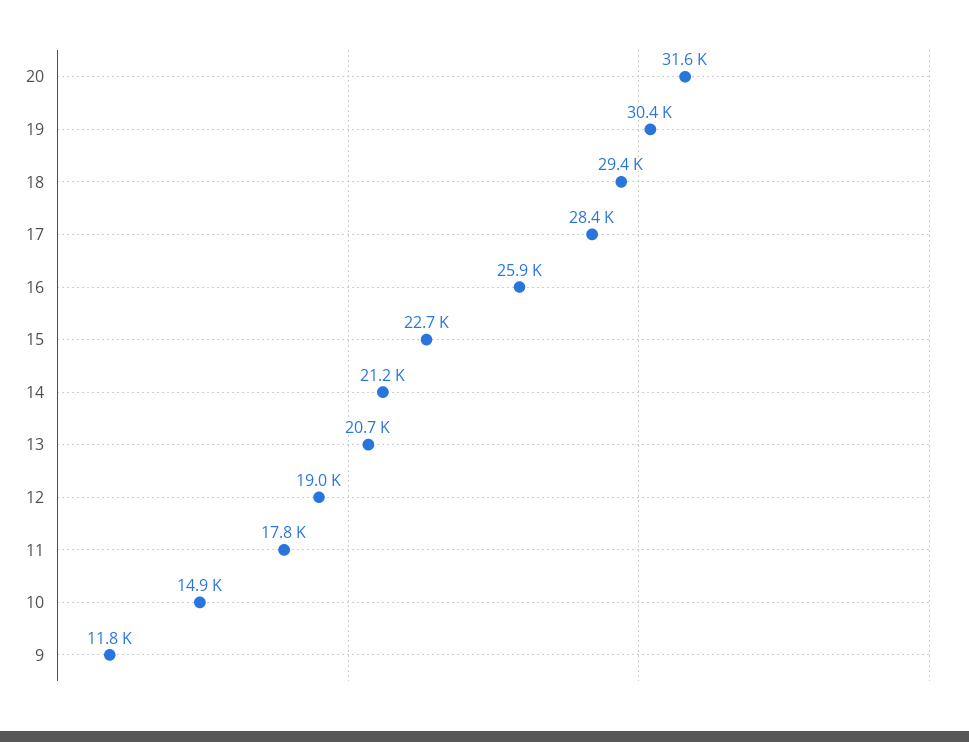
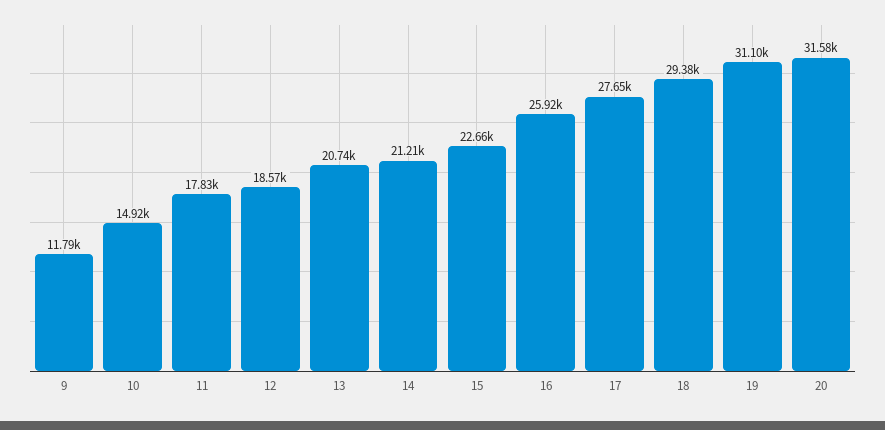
19: 30400 -> 31100
17: 28400 -> 27650
12: 19000 -> 18570

